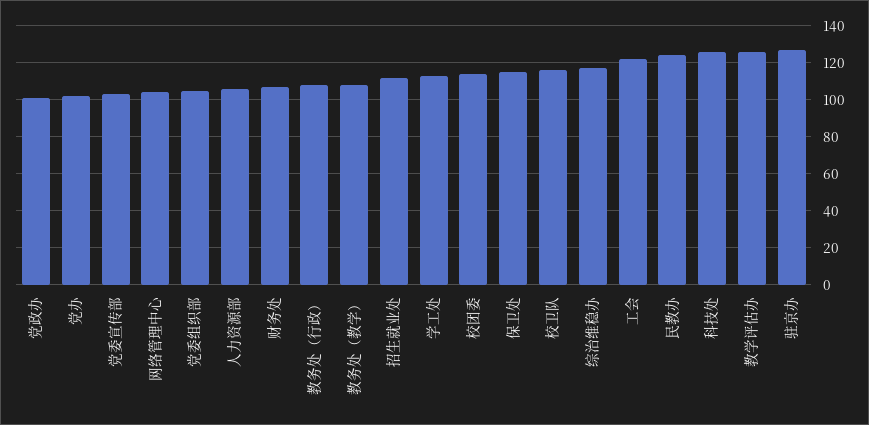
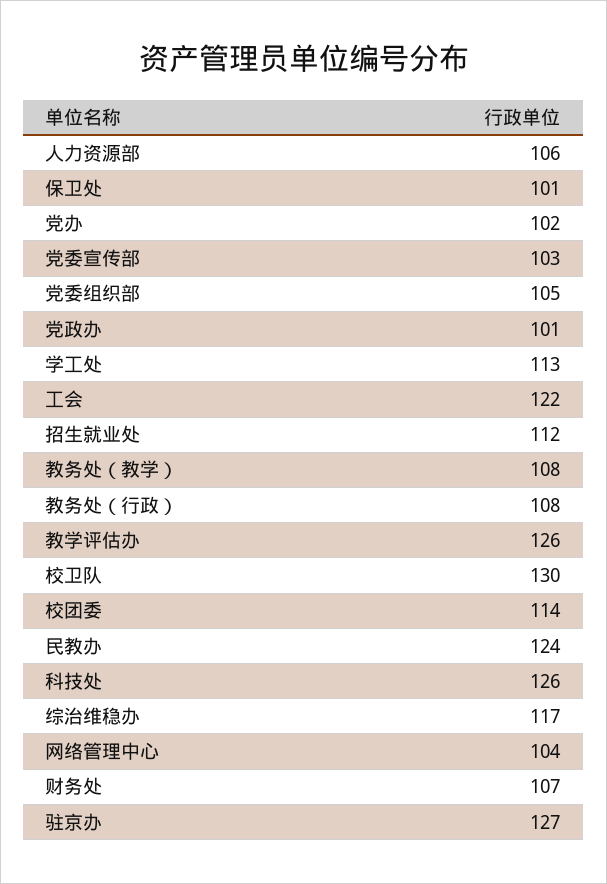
保卫处: 115 -> 101
校卫队: 115 -> 130

